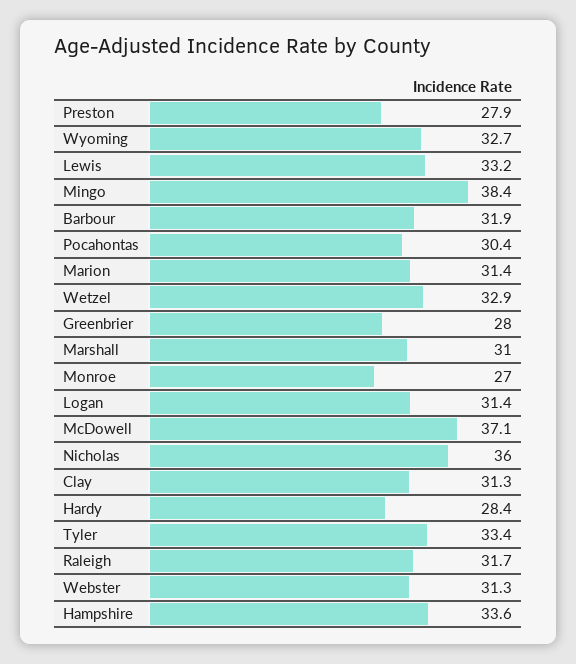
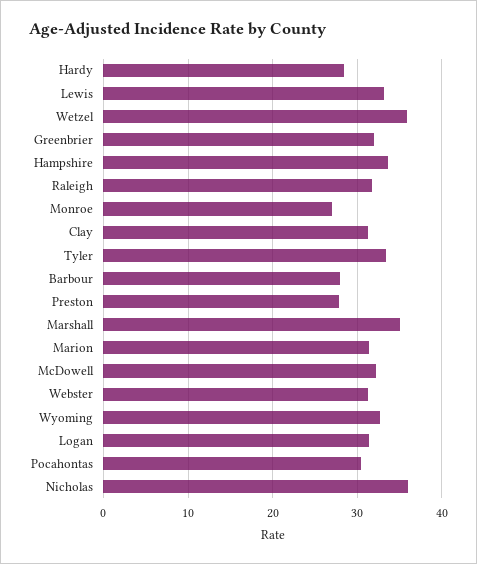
Mingo: 38.4 -> none
Barbour: 31.9 -> 28
Wetzel: 32.9 -> 36
Greenbrier: 28 -> 32
Marshall: 31 -> 35
McDowell: 37.1 -> 32

